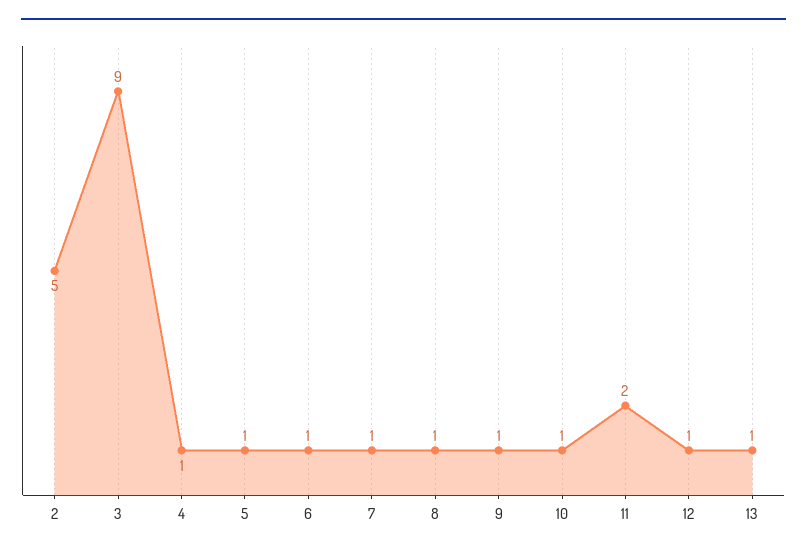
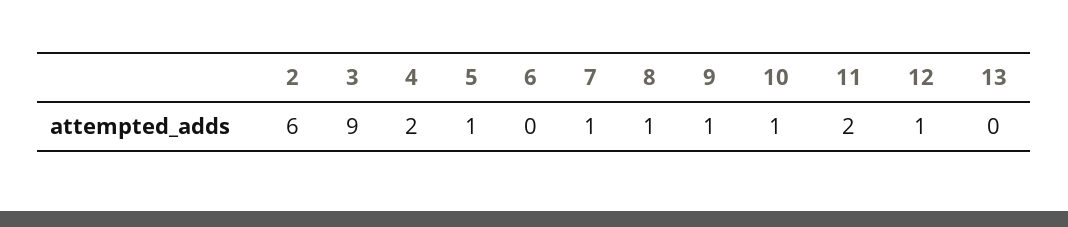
2: 5 -> 6
4: 1 -> 2
6: 1 -> 0
13: 1 -> 0

